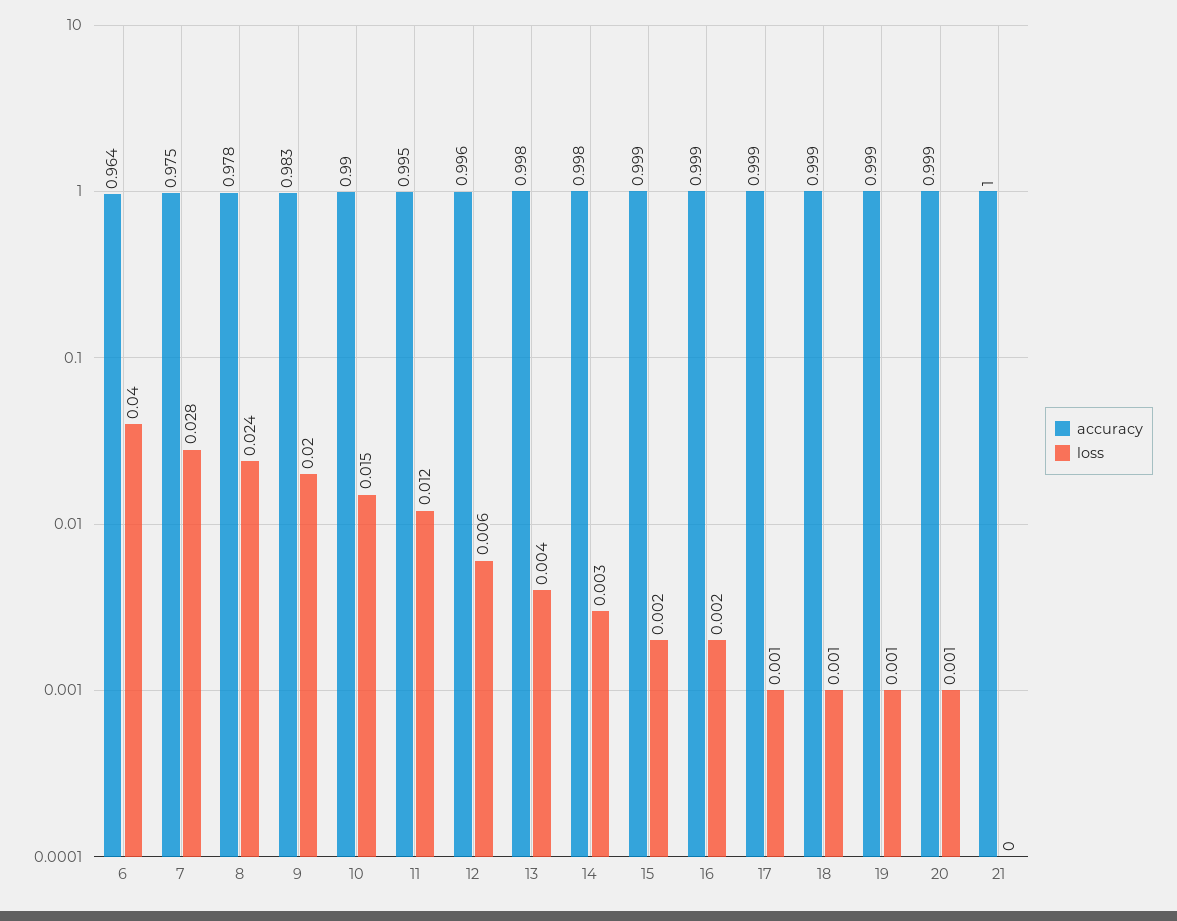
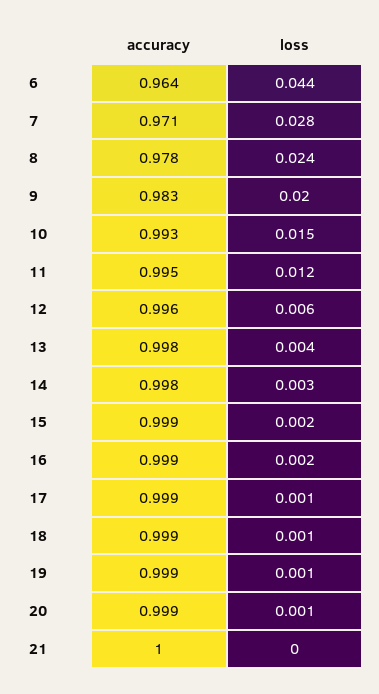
loss, 6: 0.04 -> 0.044
accuracy, 7: 0.975 -> 0.971
accuracy, 10: 0.99 -> 0.993

